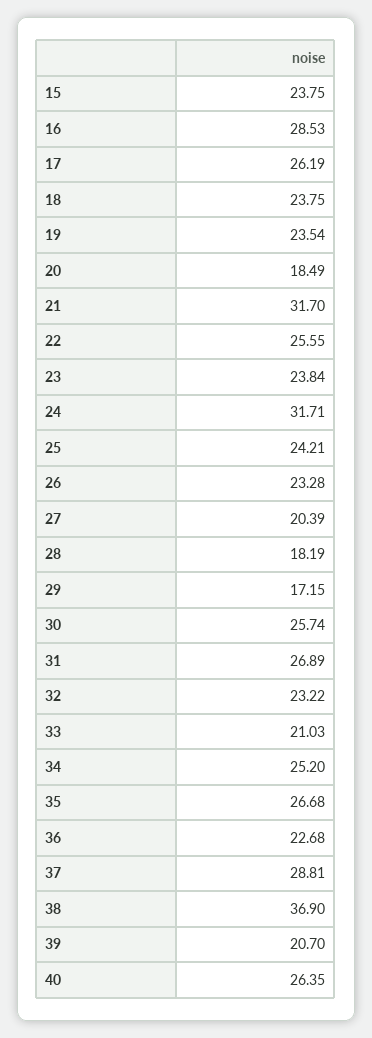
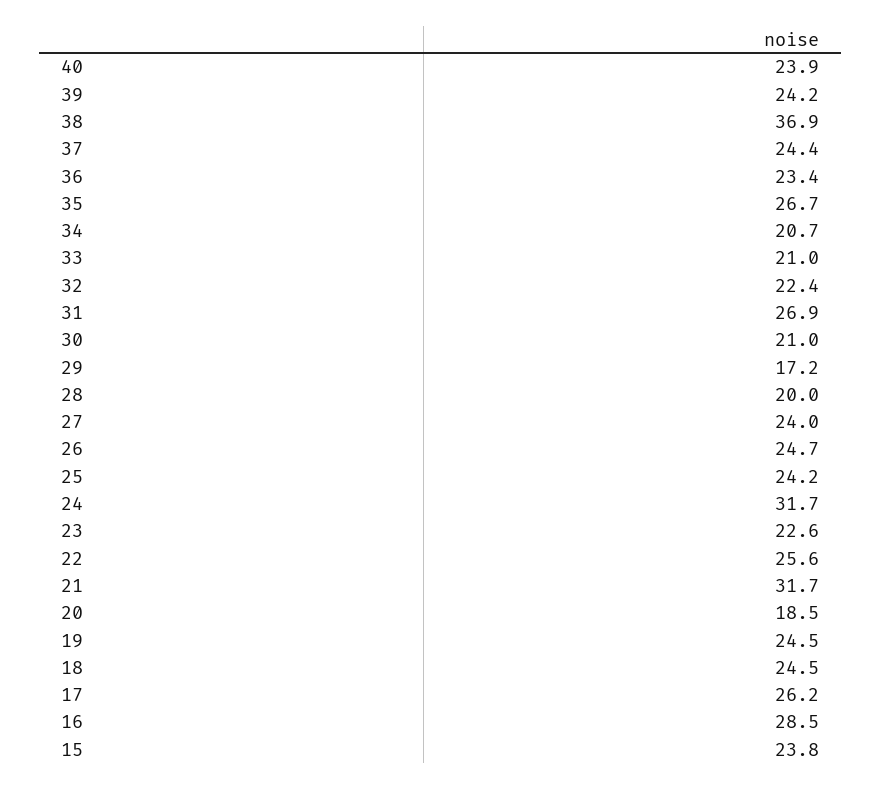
18: 23.75 -> 24.5
19: 23.54 -> 24.5
23: 23.84 -> 22.6
26: 23.28 -> 24.7
27: 20.39 -> 24
28: 18.19 -> 20
30: 25.74 -> 21
32: 23.22 -> 22.4
34: 25.2 -> 20.7
36: 22.68 -> 23.4
37: 28.81 -> 24.4
39: 20.7 -> 24.2
40: 26.35 -> 23.9

